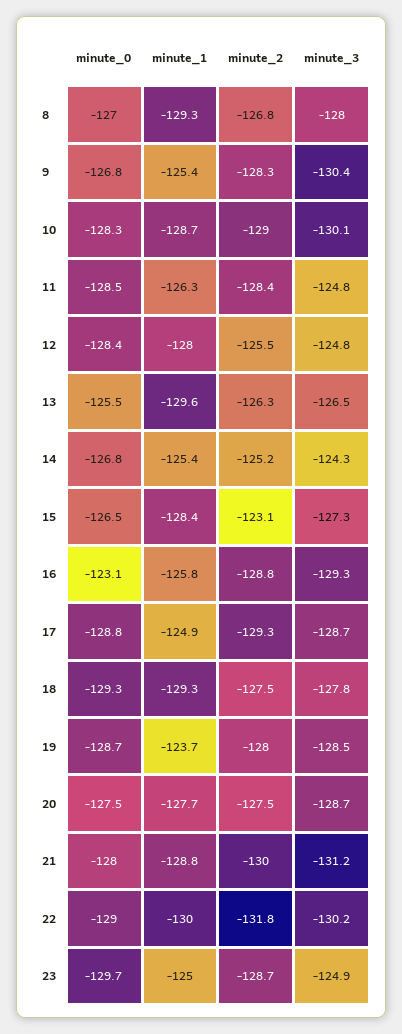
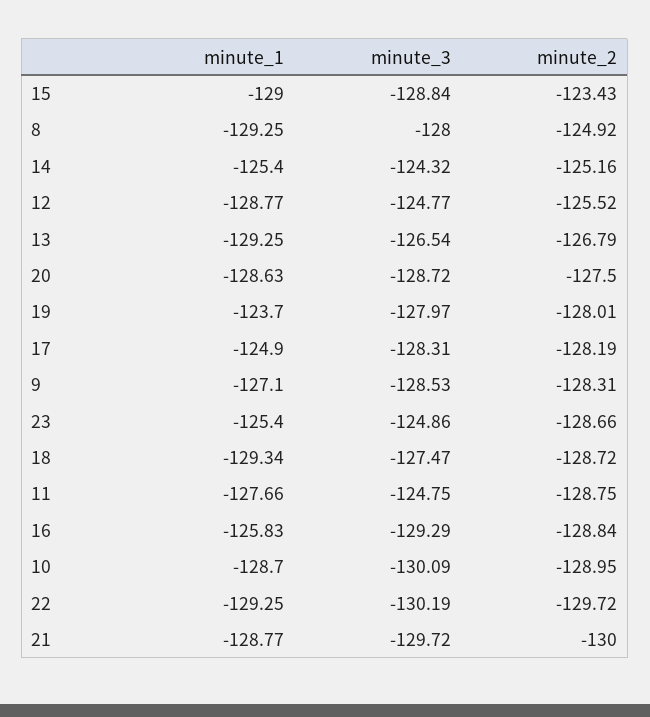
minute_0, 8: -127 -> none
minute_2, 8: -126.8 -> -124.92
minute_0, 9: -126.8 -> none
minute_1, 9: -125.4 -> -127.1
minute_3, 9: -130.4 -> -128.53
minute_0, 10: -128.3 -> none
minute_0, 11: -128.5 -> none
minute_1, 11: -126.3 -> -127.66
minute_2, 11: -128.4 -> -128.75
minute_0, 12: -128.4 -> none
minute_1, 12: -128 -> -128.77
minute_0, 13: -125.5 -> none
minute_1, 13: -129.6 -> -129.25
minute_2, 13: -126.3 -> -126.79
minute_0, 14: -126.8 -> none
minute_0, 15: -126.5 -> none
minute_1, 15: -128.4 -> -129
minute_2, 15: -123.1 -> -123.43
minute_3, 15: -127.3 -> -128.84
minute_0, 16: -123.1 -> none
minute_0, 17: -128.8 -> none
minute_2, 17: -129.3 -> -128.19
minute_3, 17: -128.7 -> -128.31
minute_0, 18: -129.3 -> none
minute_2, 18: -127.5 -> -128.72
minute_3, 18: -127.8 -> -127.47
minute_0, 19: -128.7 -> none
minute_3, 19: -128.5 -> -127.97
minute_0, 20: -127.5 -> none
minute_1, 20: -127.7 -> -128.63
minute_0, 21: -128 -> none
minute_3, 21: -131.2 -> -129.72
minute_0, 22: -129 -> none
minute_1, 22: -130 -> -129.25
minute_2, 22: -131.8 -> -129.72
minute_0, 23: -129.7 -> none
minute_1, 23: -125 -> -125.4

